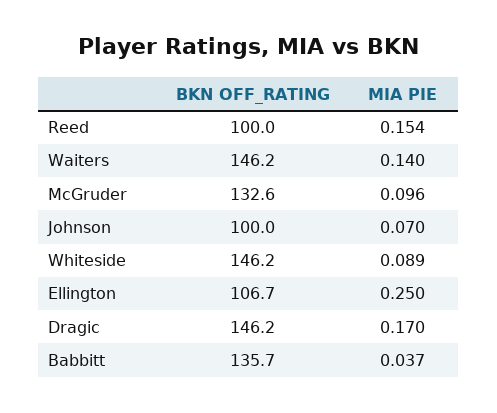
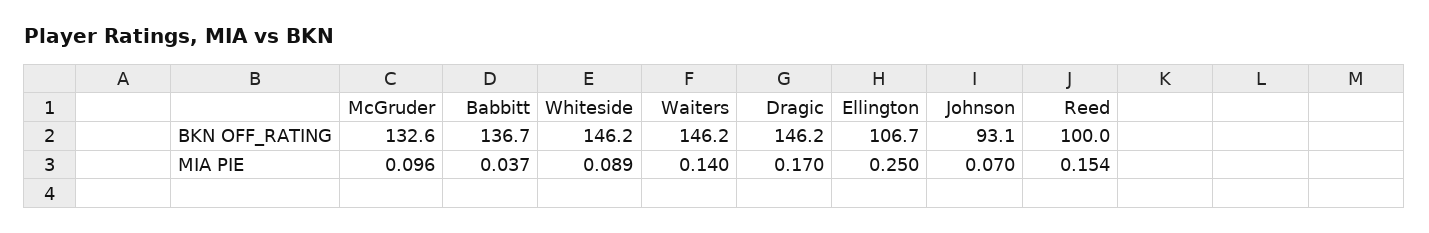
BKN OFF_RATING, Johnson: 100 -> 93.1
BKN OFF_RATING, Babbitt: 135.7 -> 136.7

